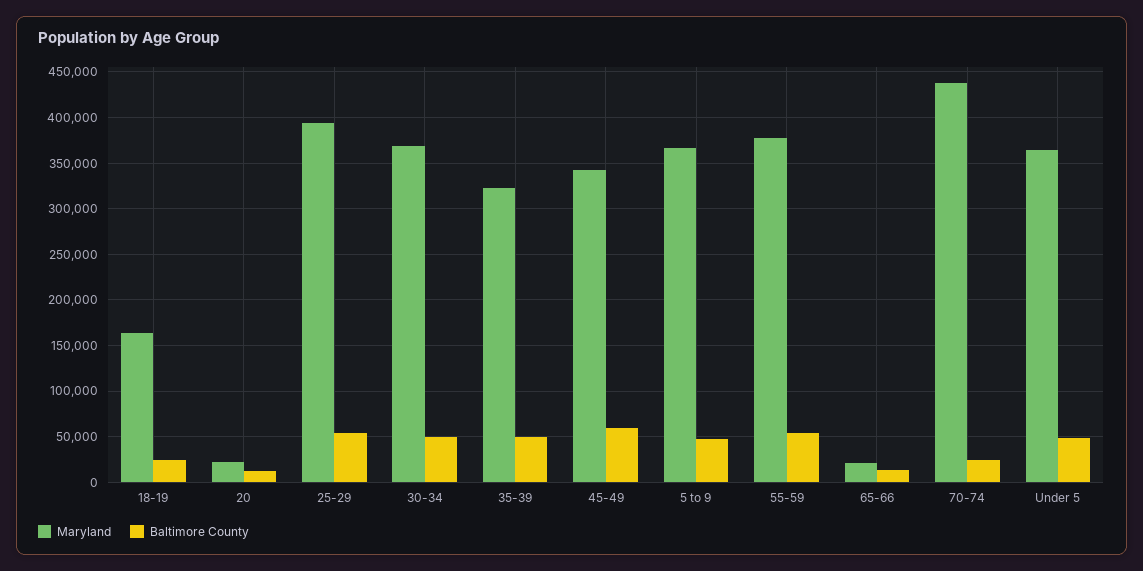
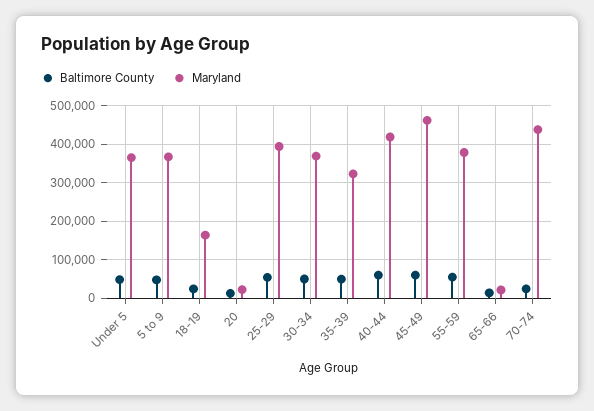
Maryland, 45-49: 340000 -> 460000
Baltimore County, 40-44: none -> 60000
Maryland, 40-44: none -> 420000

